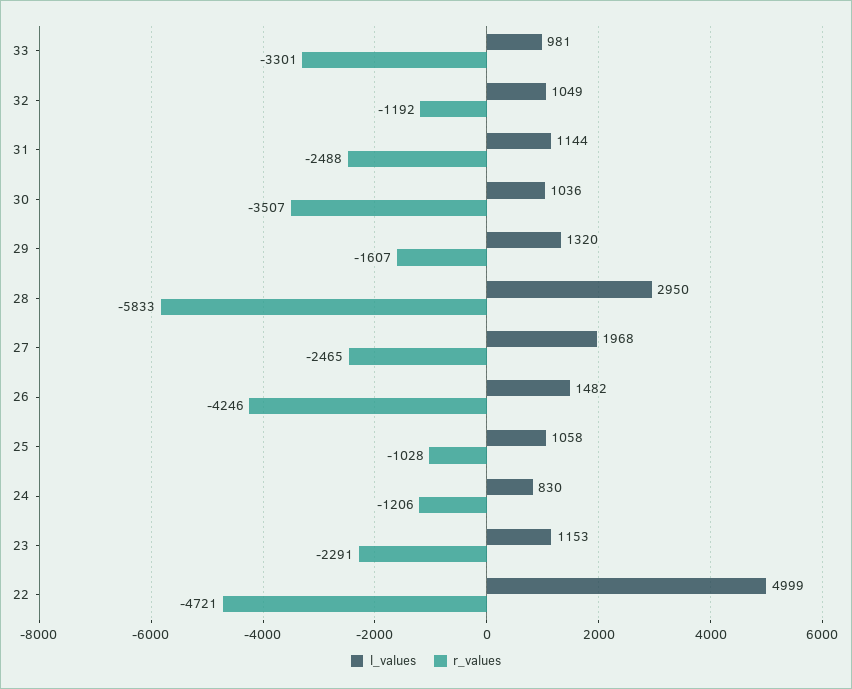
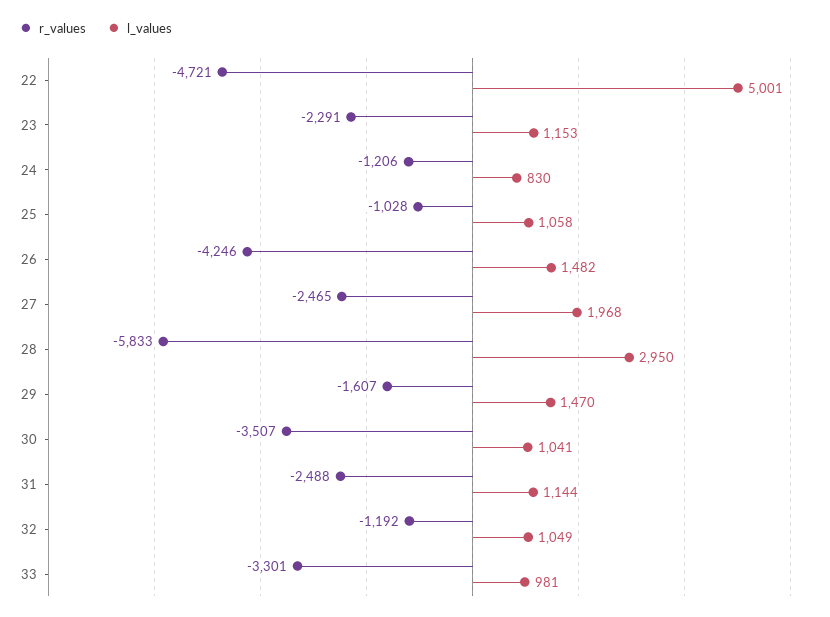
l_values, 30: 1036 -> 1041
l_values, 29: 1320 -> 1470
l_values, 22: 4999 -> 5001

